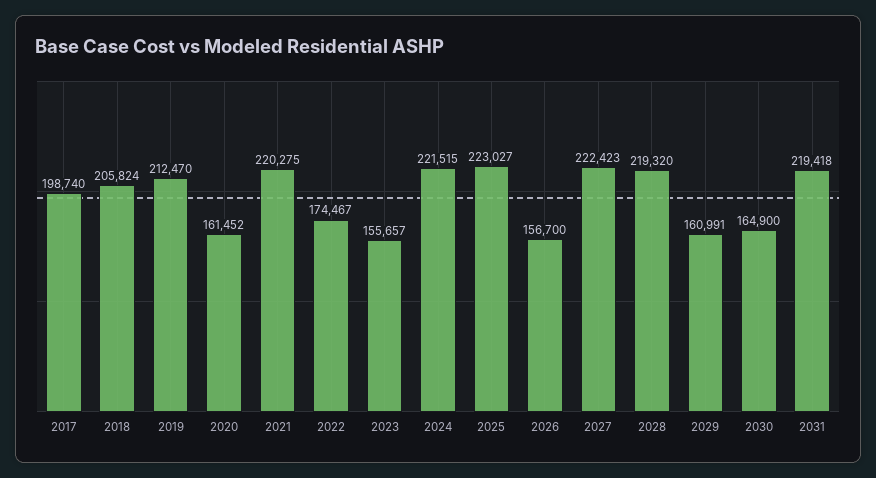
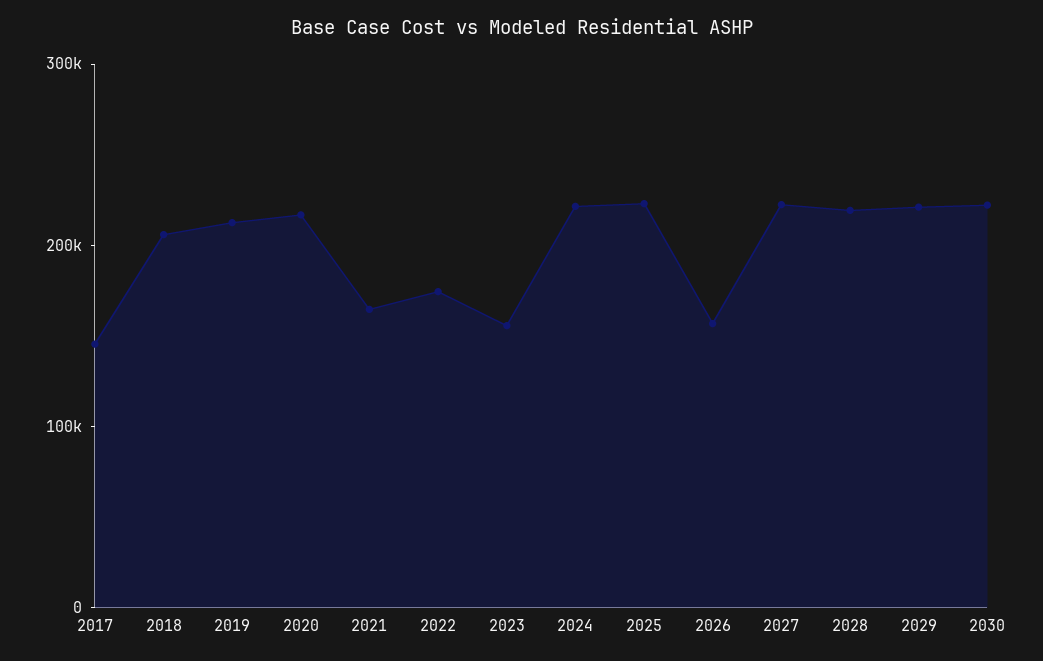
2017: 198740 -> 140000
2020: 161452 -> 220000
2021: 220275 -> 160000
2029: 160991 -> 220000
2030: 164900 -> 220000
2031: 219418 -> none

